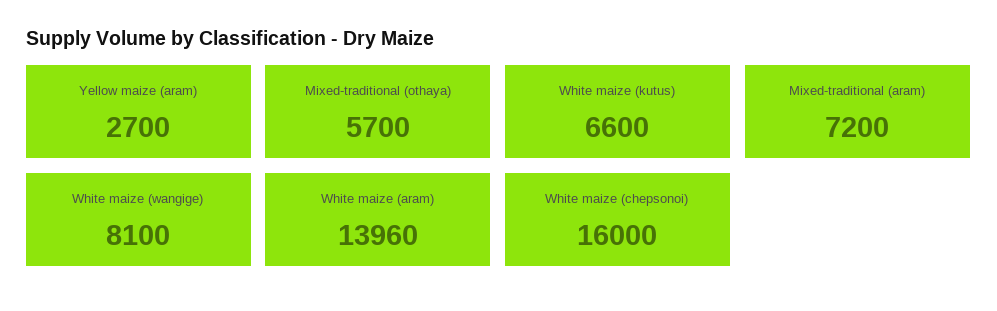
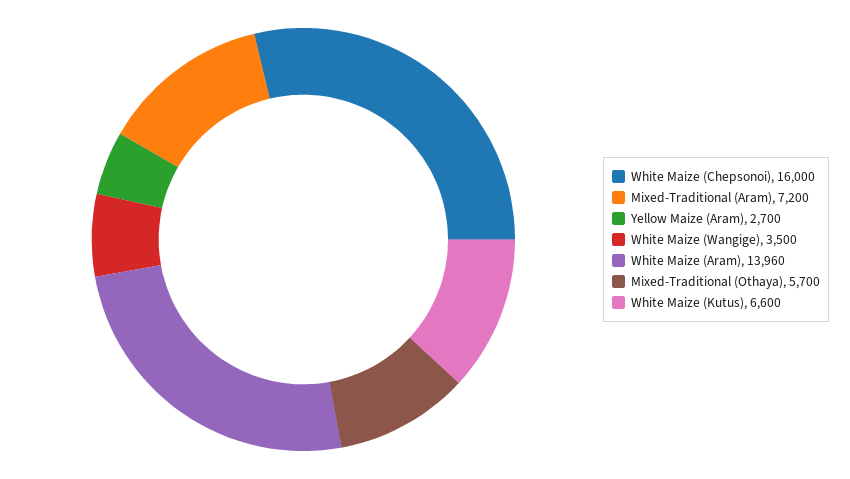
White maize (wangige): 8100 -> 3500

